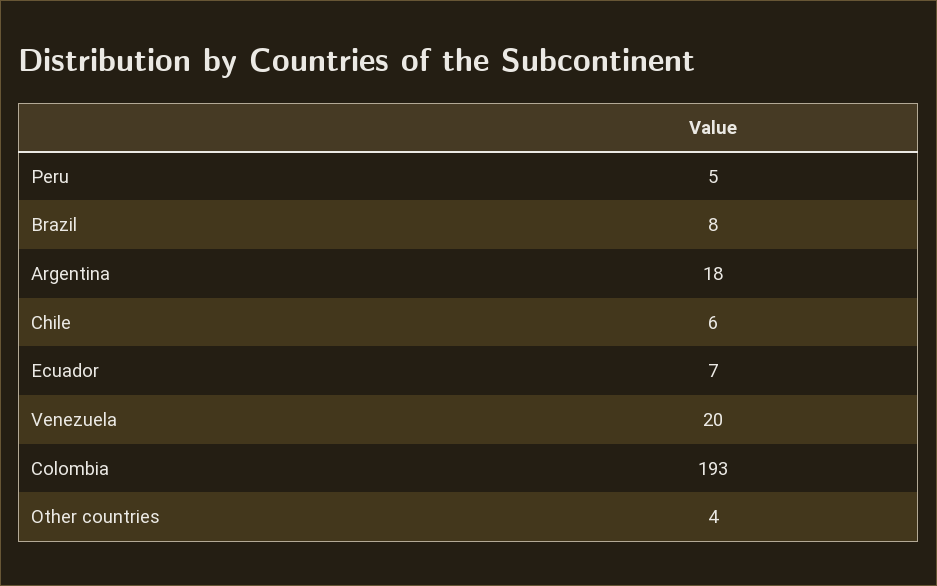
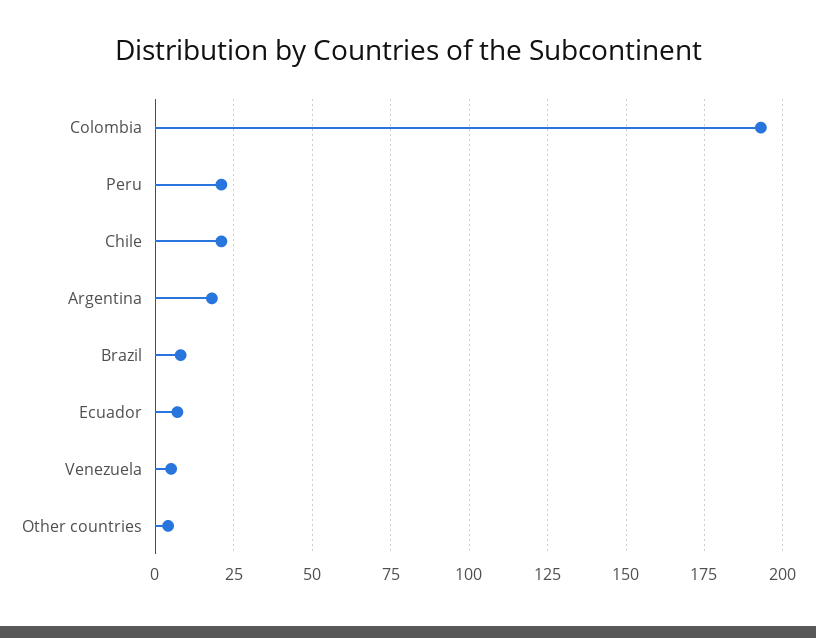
Peru: 5 -> 20
Chile: 6 -> 20
Venezuela: 20 -> 5

